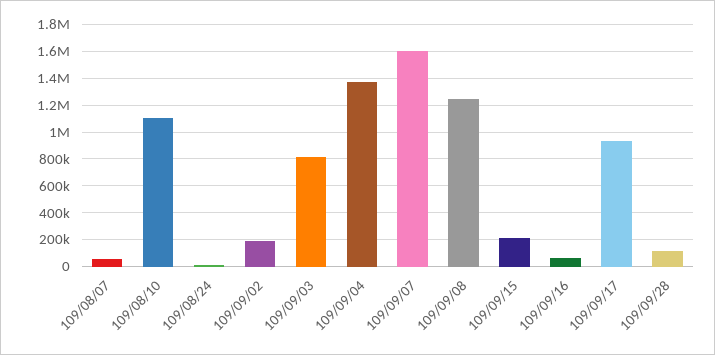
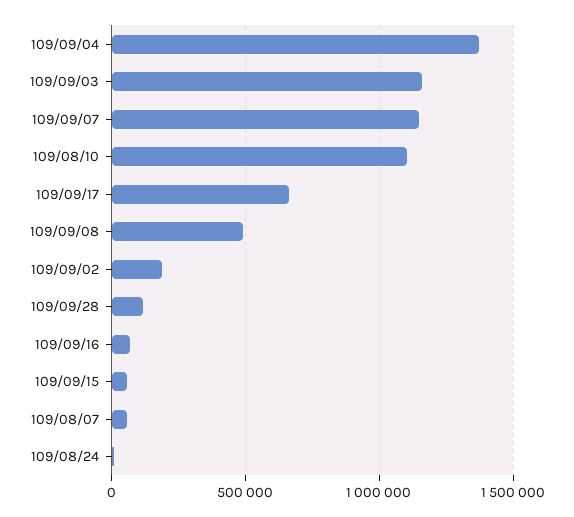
109/09/03: 800000 -> 1150000
109/09/07: 1600000 -> 1150000
109/09/08: 1250000 -> 500000
109/09/15: 200000 -> 50000
109/09/17: 950000 -> 650000

